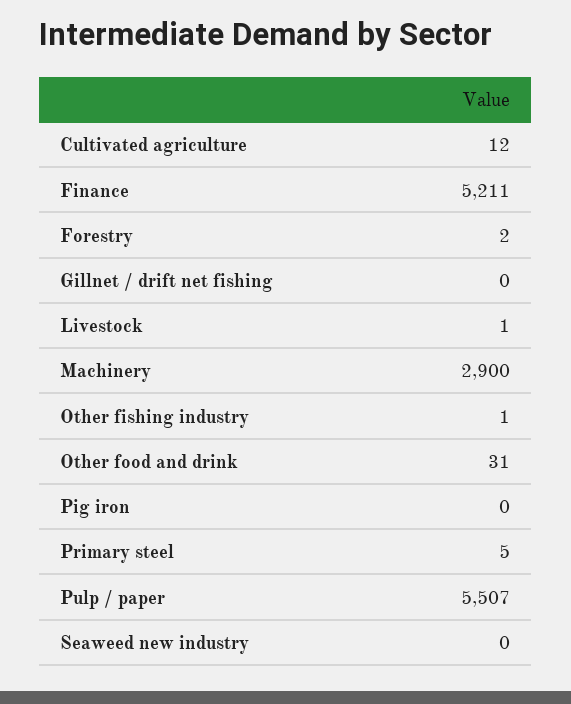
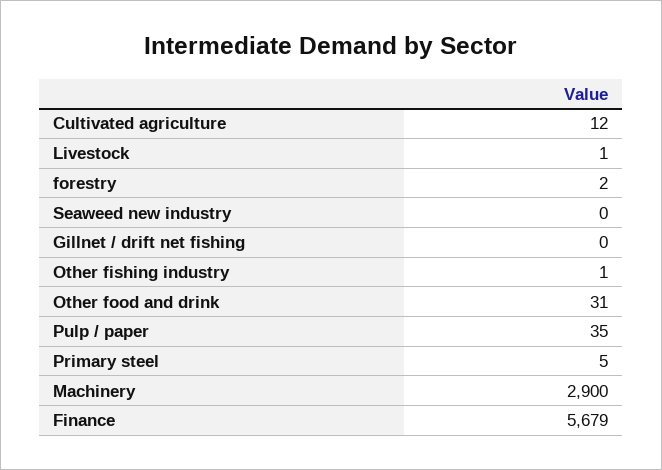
Finance: 5211 -> 5679
Pig iron: 0 -> none
Pulp / paper: 5507 -> 35

